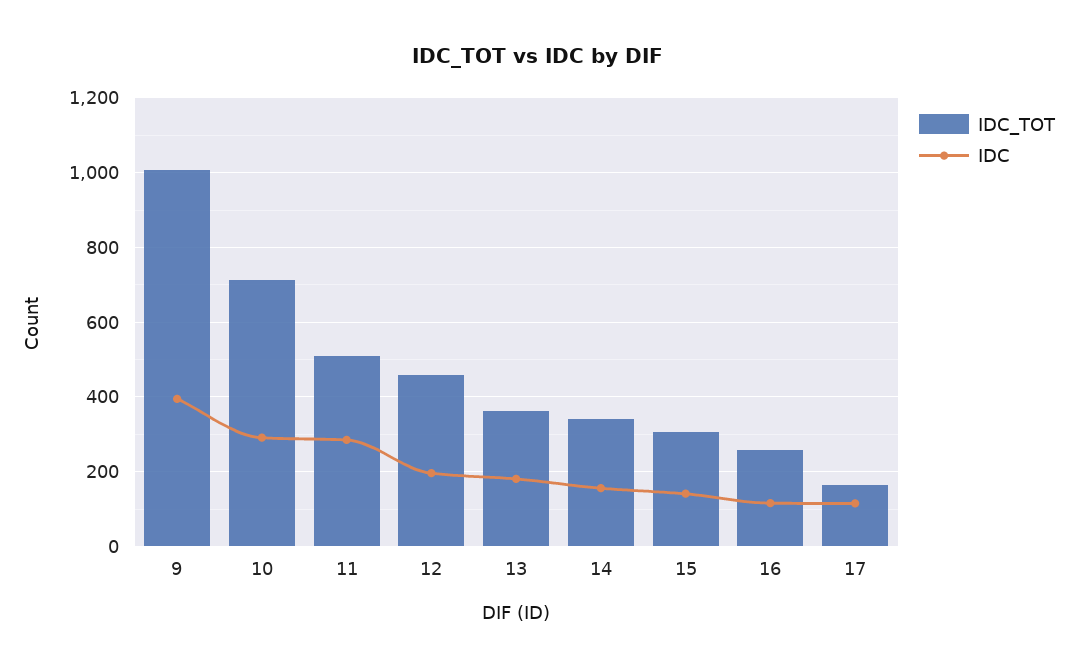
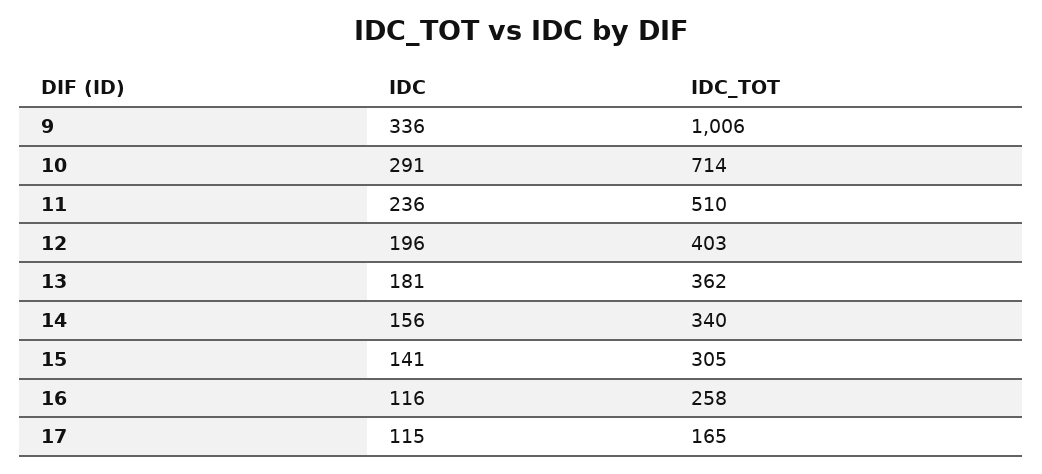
IDC, 9: 400 -> 336
IDC, 11: 280 -> 236
IDC_TOT, 12: 460 -> 403

